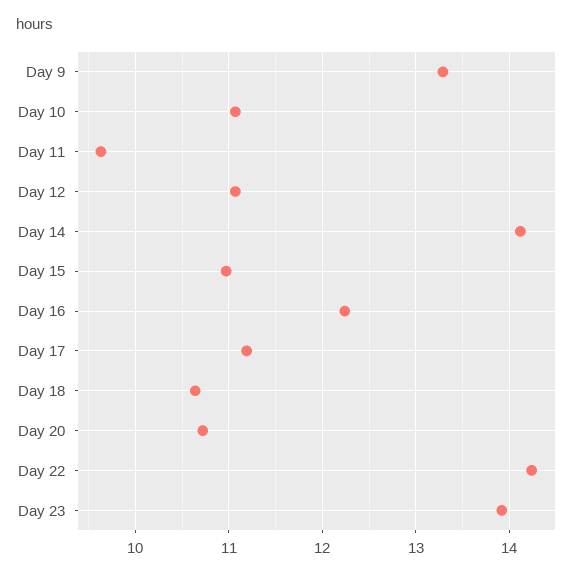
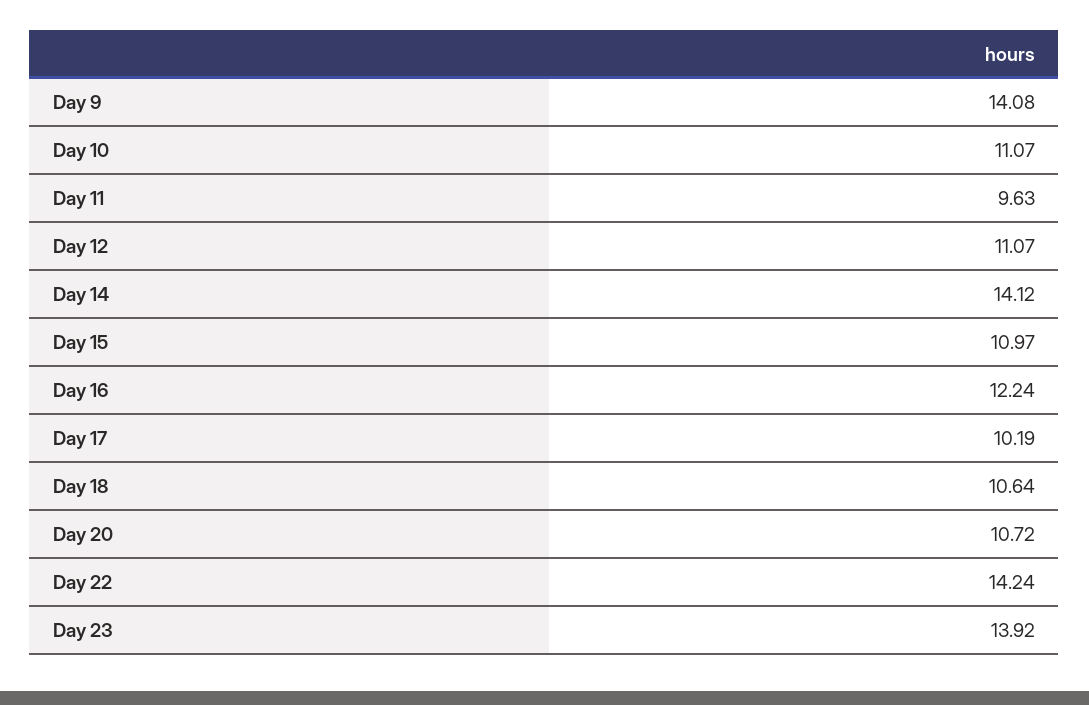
Day 9: 13.3 -> 14.08
Day 17: 11.2 -> 10.19

